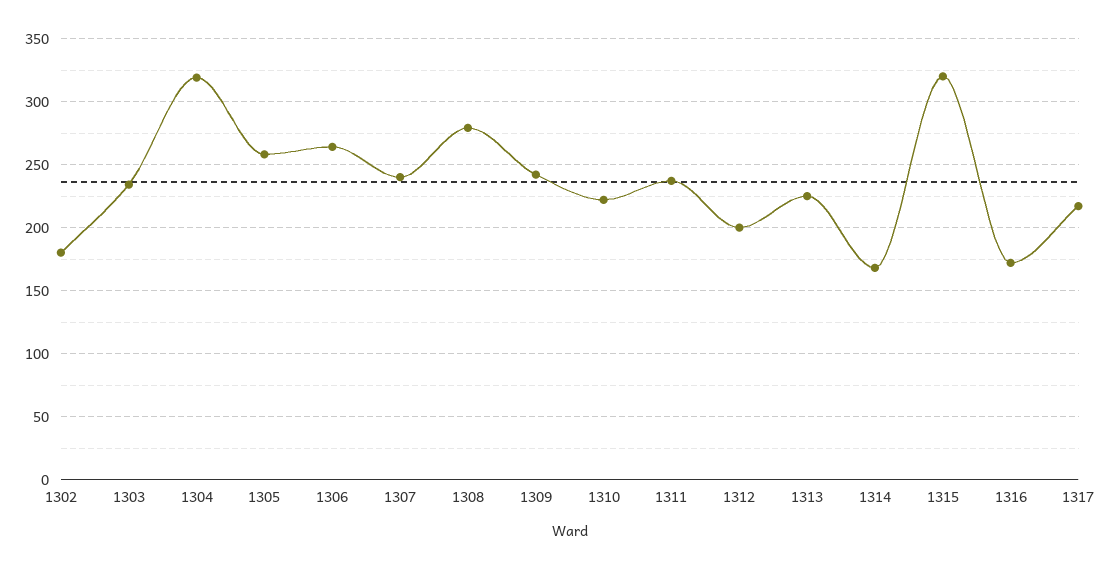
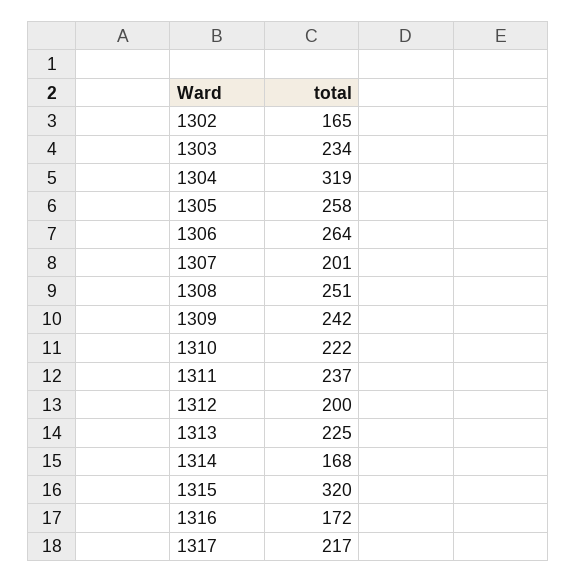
1302: 180 -> 165
1307: 240 -> 201
1308: 280 -> 251

